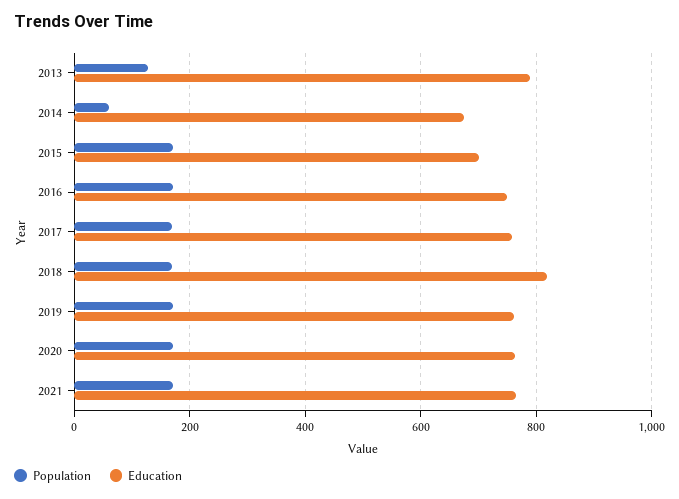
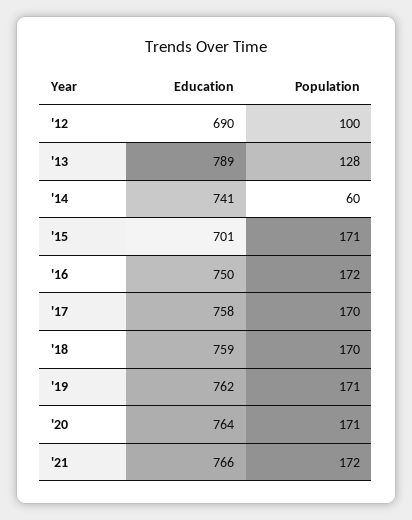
Education, 2014: 680 -> 741
Education, 2018: 820 -> 759
Education, '12: none -> 690
Population, '12: none -> 100

